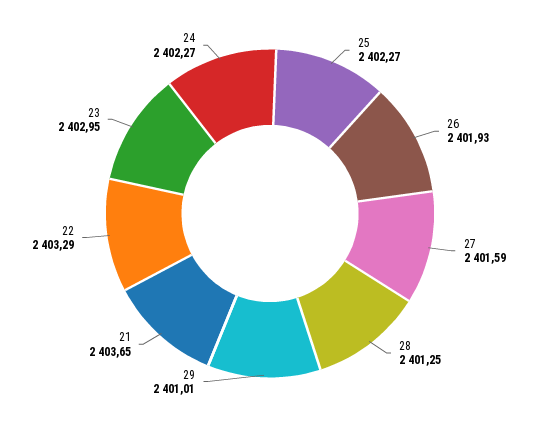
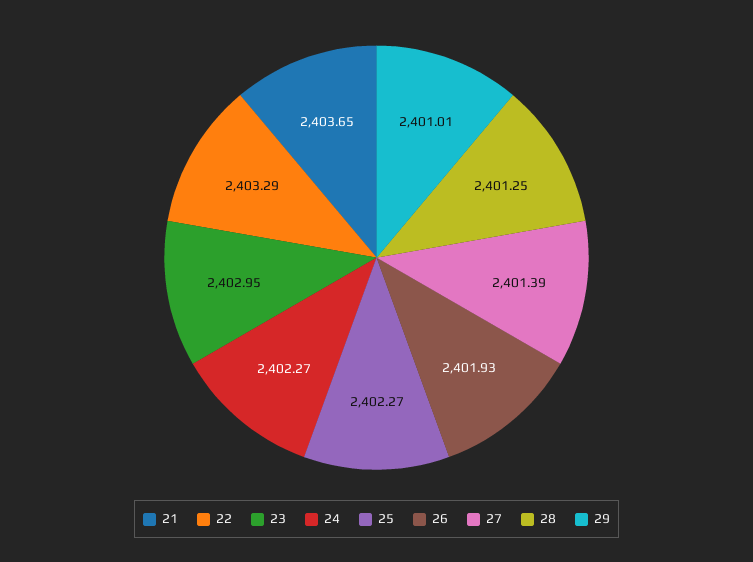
27: 2401.59 -> 2401.39

